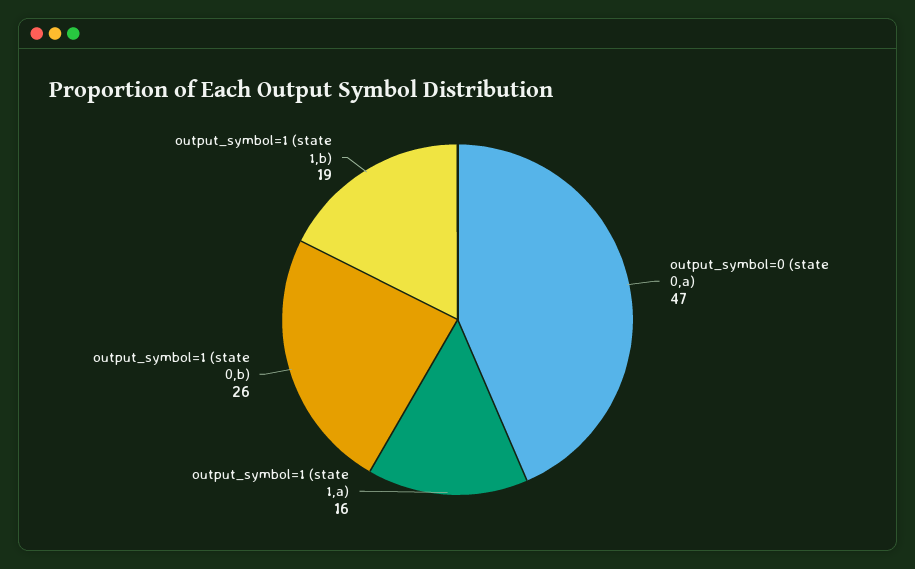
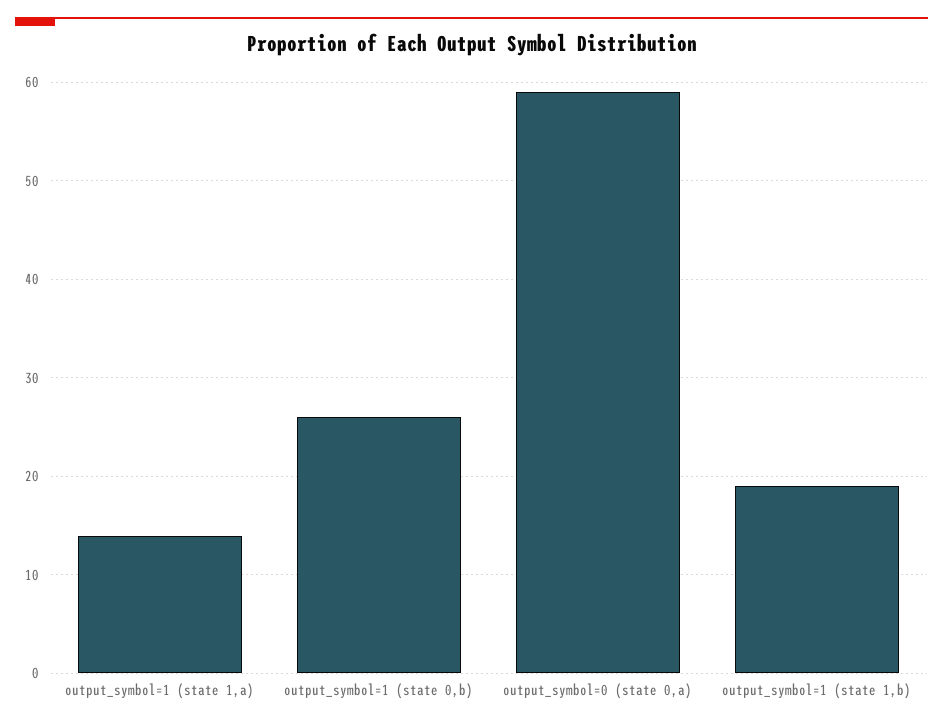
output_symbol=0 (state 0,a): 47 -> 59
output_symbol=1 (state 1,a): 16 -> 14

